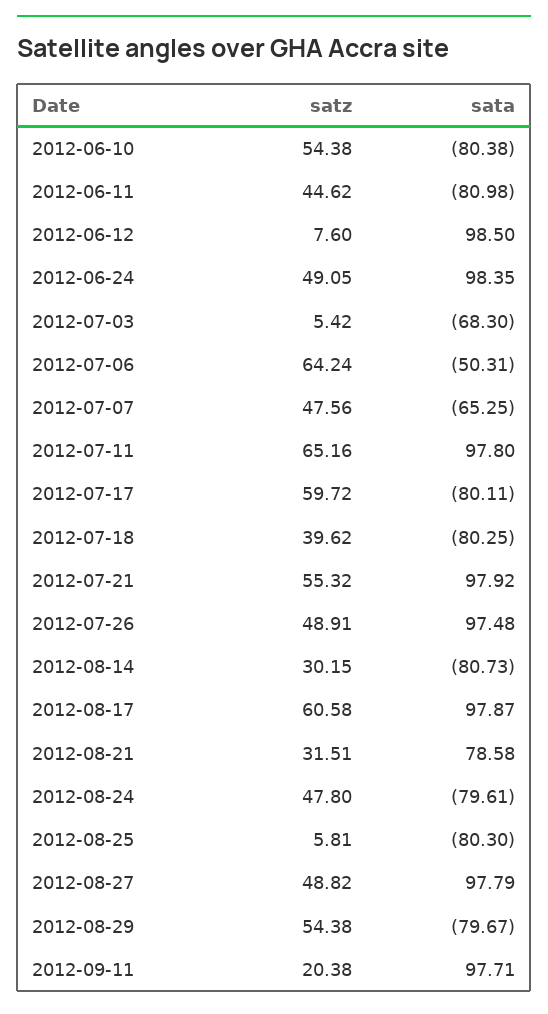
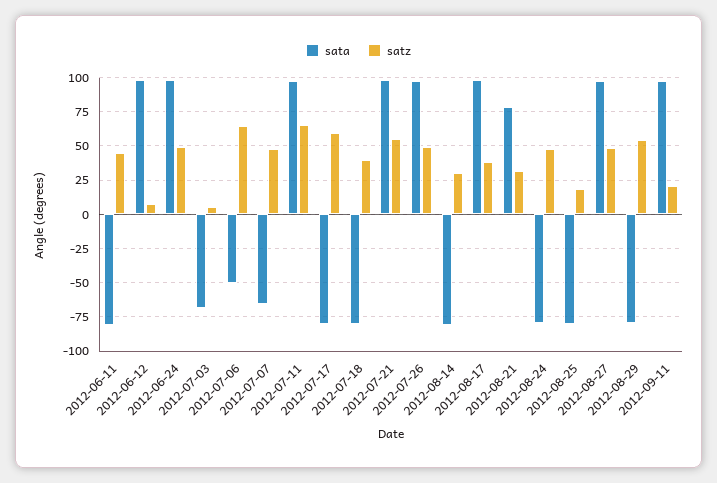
satz, 2012-06-10: 54.38 -> none
sata, 2012-06-10: -80.38 -> none
satz, 2012-08-17: 60.58 -> 40
satz, 2012-08-25: 5.81 -> 20

